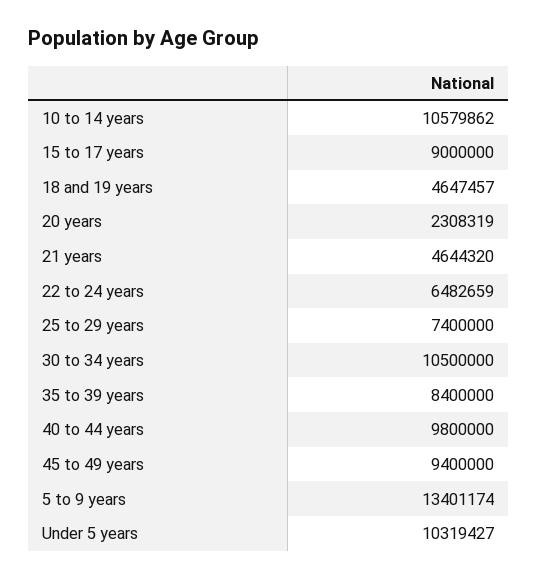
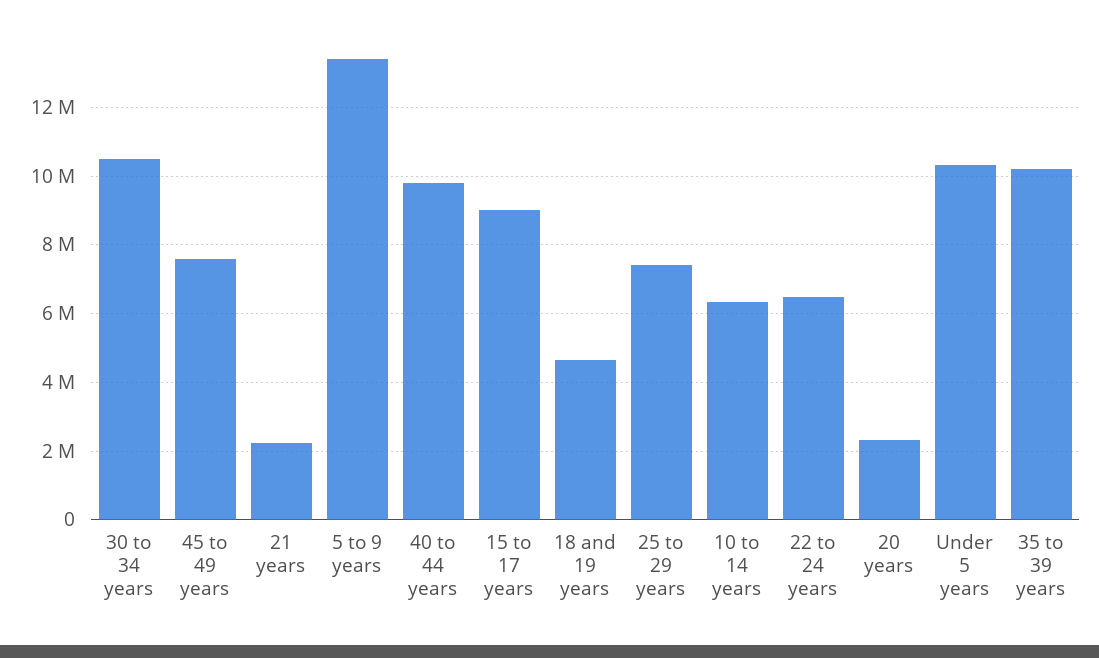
10 to 14 years: 10579862 -> 6400000
21 years: 4644320 -> 2200000
35 to 39 years: 8400000 -> 10200000
45 to 49 years: 9400000 -> 7600000

